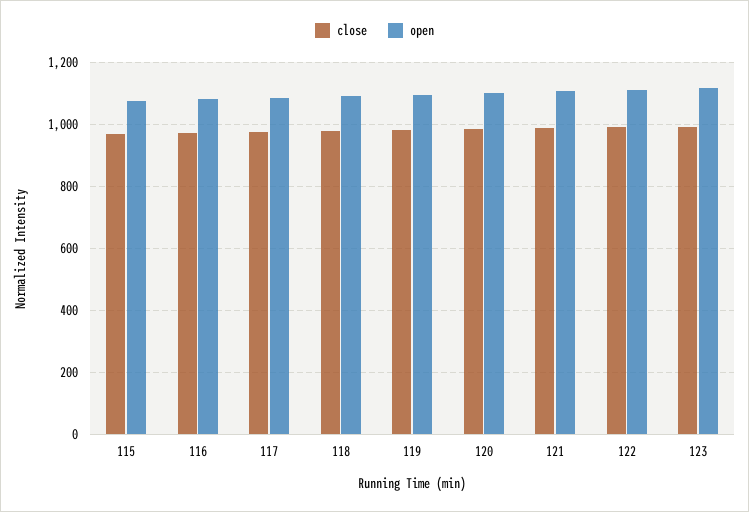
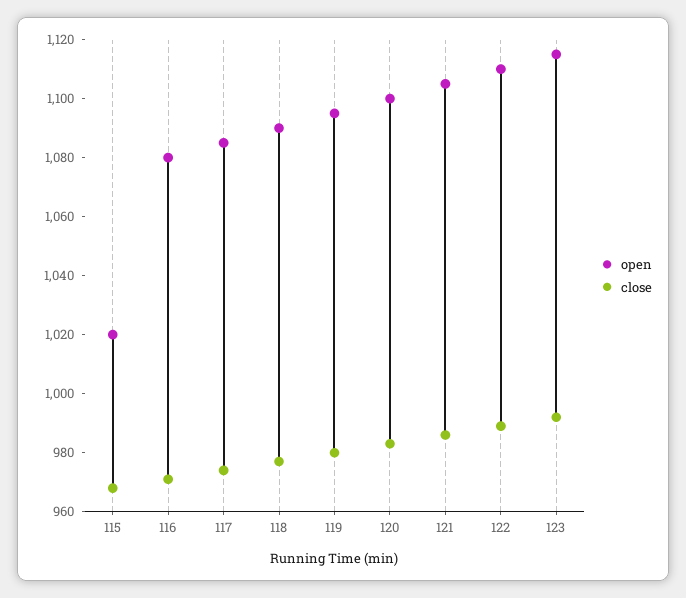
open, 115: 1080 -> 1020

